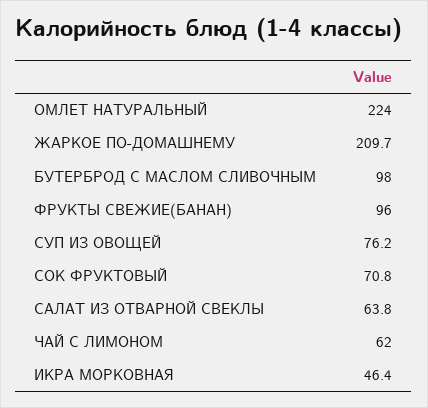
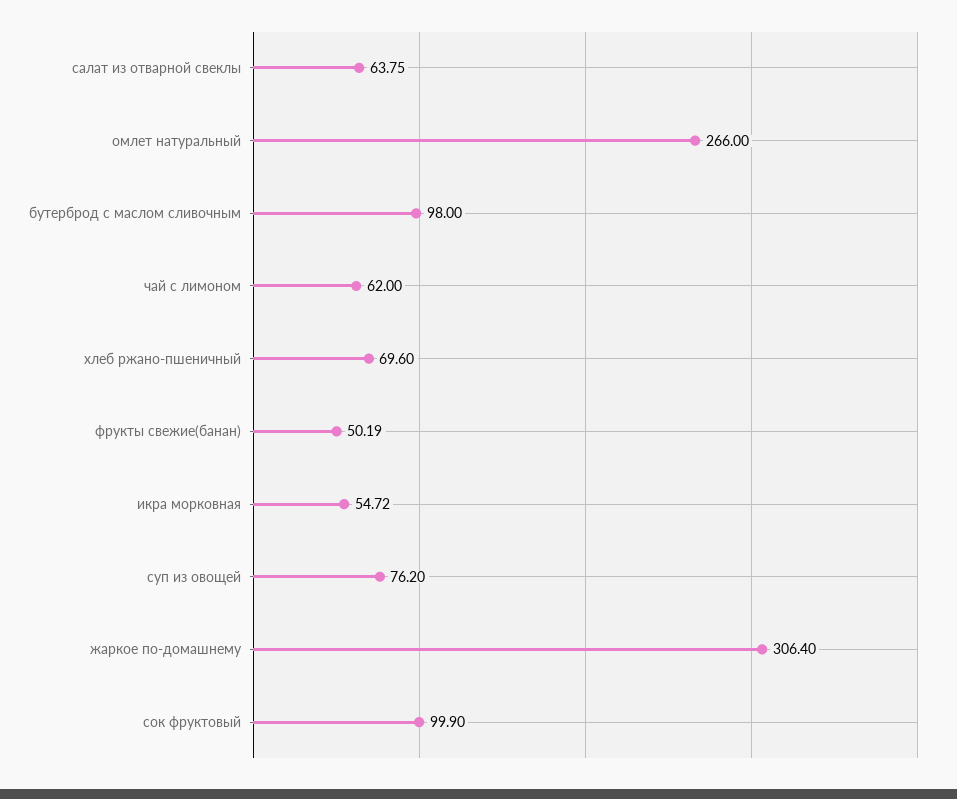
ОМЛЕТ НАТУРАЛЬНЫЙ: 224 -> 266
ЖАРКОЕ ПО-ДОМАШНЕМУ: 209.7 -> 306.4
ФРУКТЫ СВЕЖИЕ(БАНАН): 96 -> 50.19
СОК ФРУКТОВЫЙ: 70.8 -> 99.9
ИКРА МОРКОВНАЯ: 46.4 -> 54.72
хлеб ржано-пшеничный: none -> 69.6

